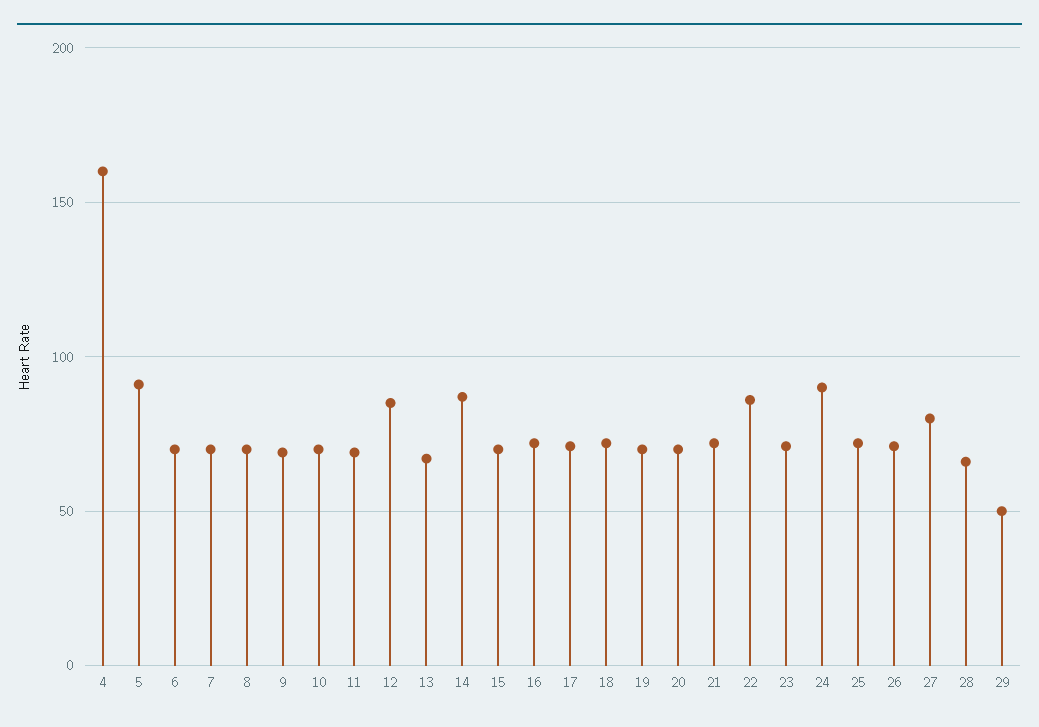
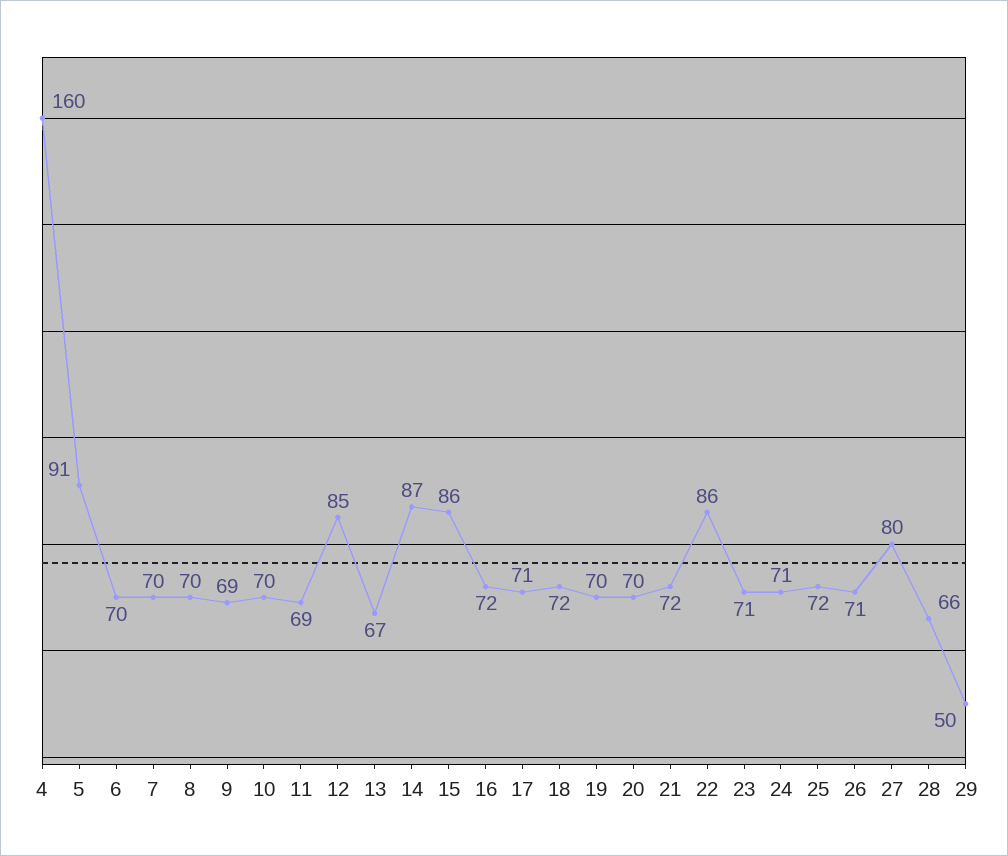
15: 70 -> 86
24: 90 -> 71

